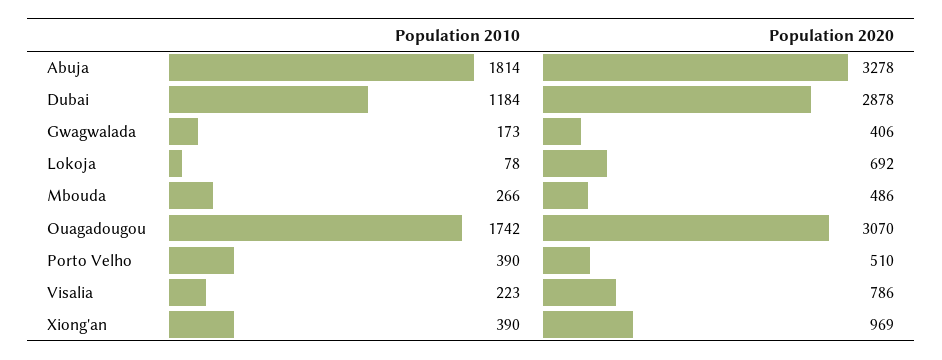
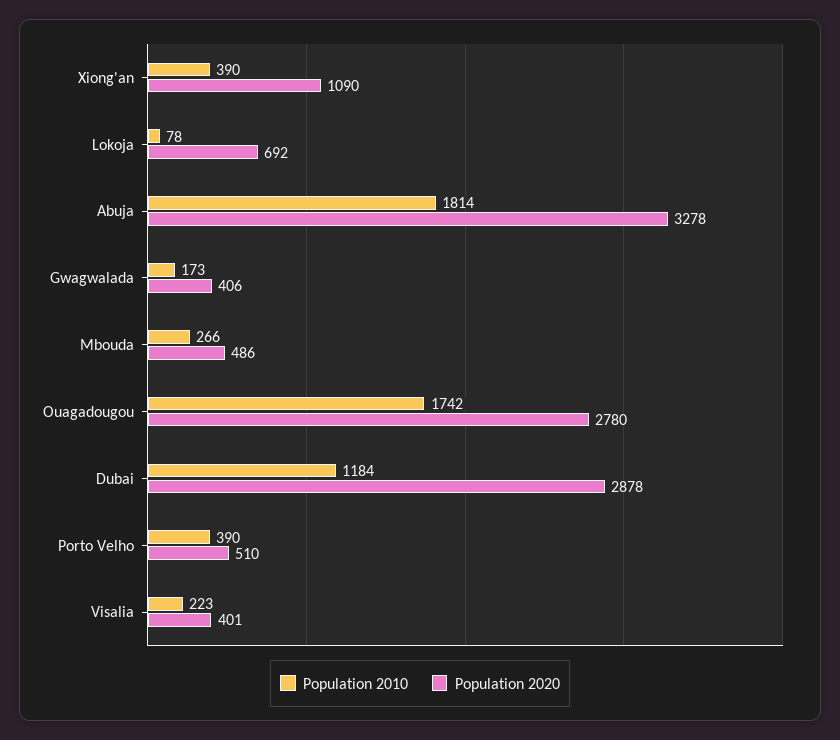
Population 2020, Ouagadougou: 3070 -> 2780
Population 2020, Visalia: 786 -> 401
Population 2020, Xiong'an: 969 -> 1090

